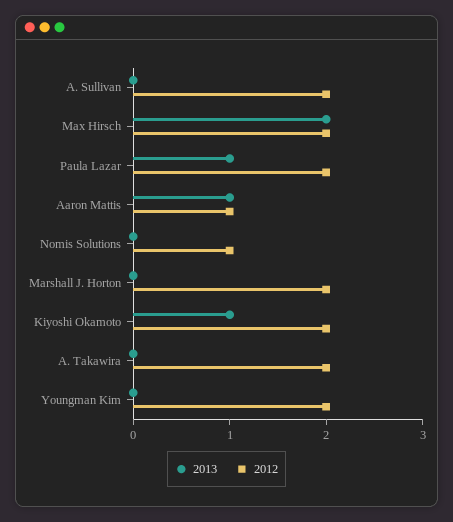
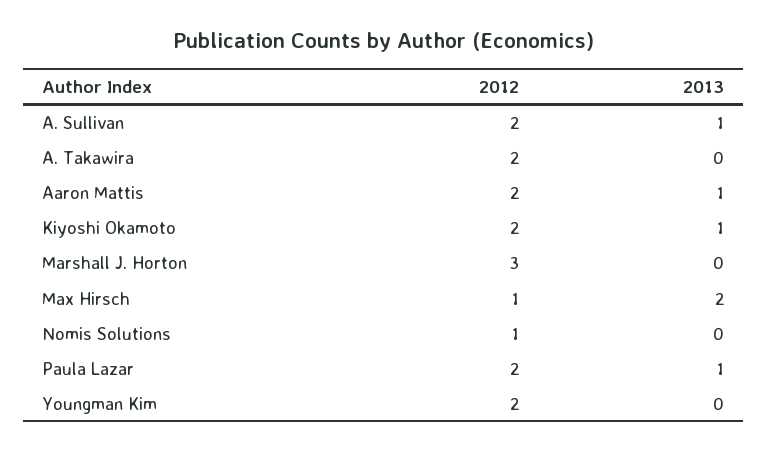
2013, A. Sullivan: 0 -> 1
2012, Max Hirsch: 2 -> 1
2012, Aaron Mattis: 1 -> 2
2012, Marshall J. Horton: 2 -> 3

